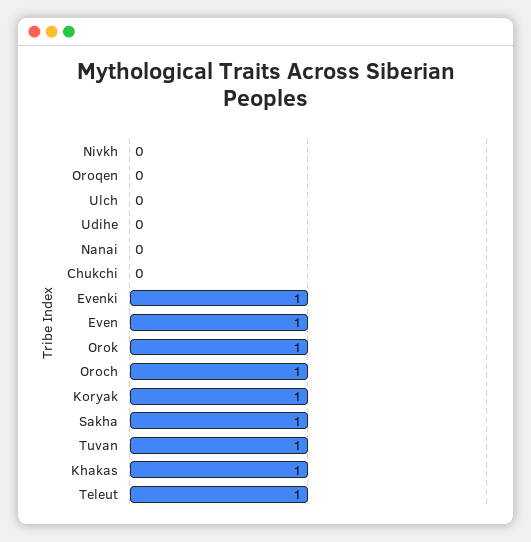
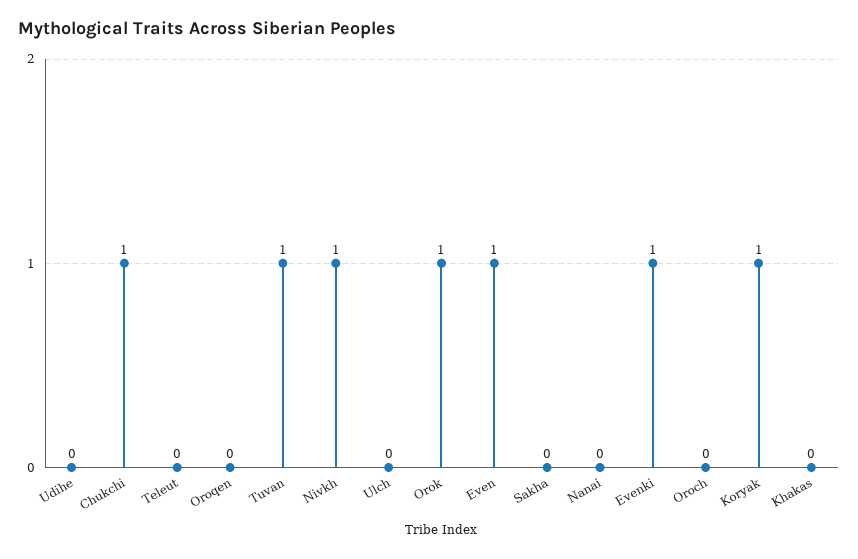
Nivkh: 0 -> 1
Chukchi: 0 -> 1
Oroch: 1 -> 0
Sakha: 1 -> 0
Khakas: 1 -> 0
Teleut: 1 -> 0

